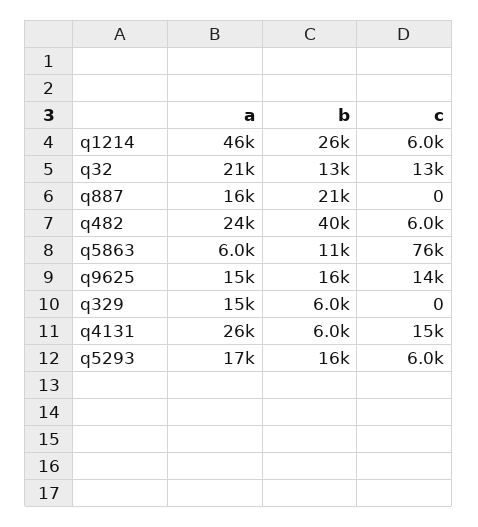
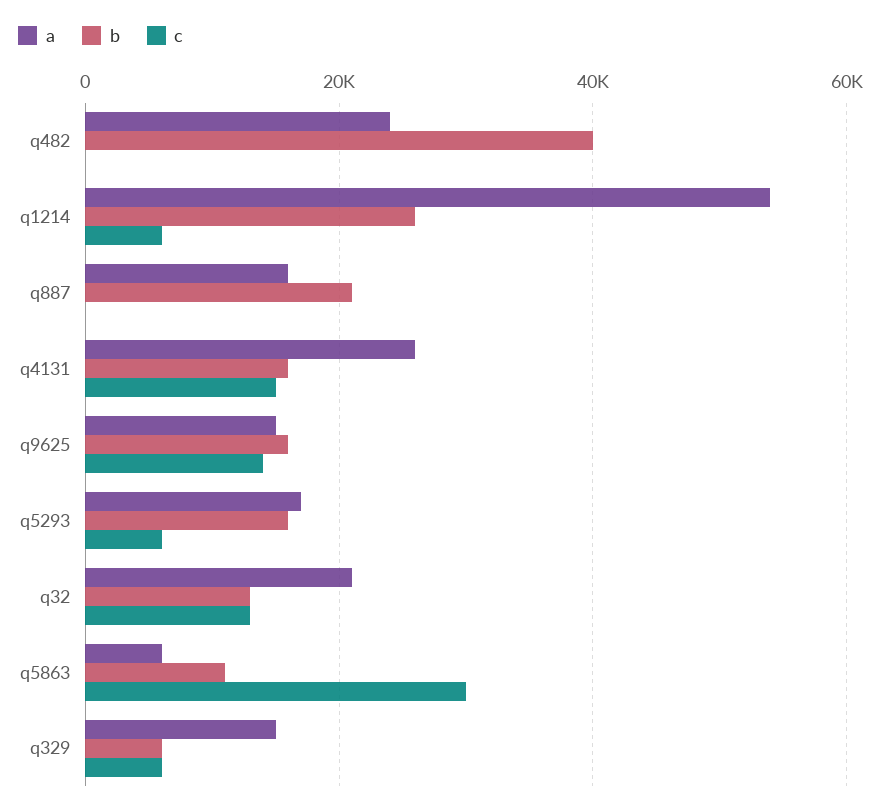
a, q1214: 46000 -> 54000
c, q482: 6000 -> 0
c, q5863: 76000 -> 30000
c, q329: 0 -> 6000
b, q4131: 6000 -> 16000

